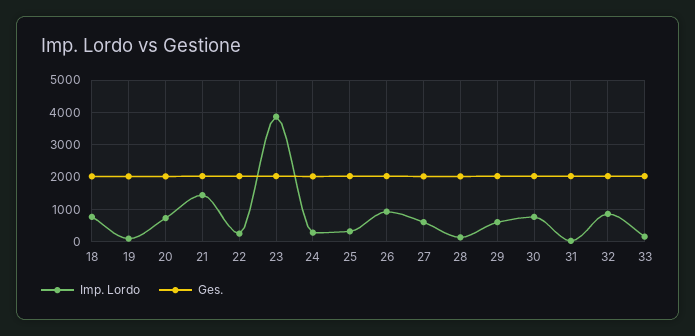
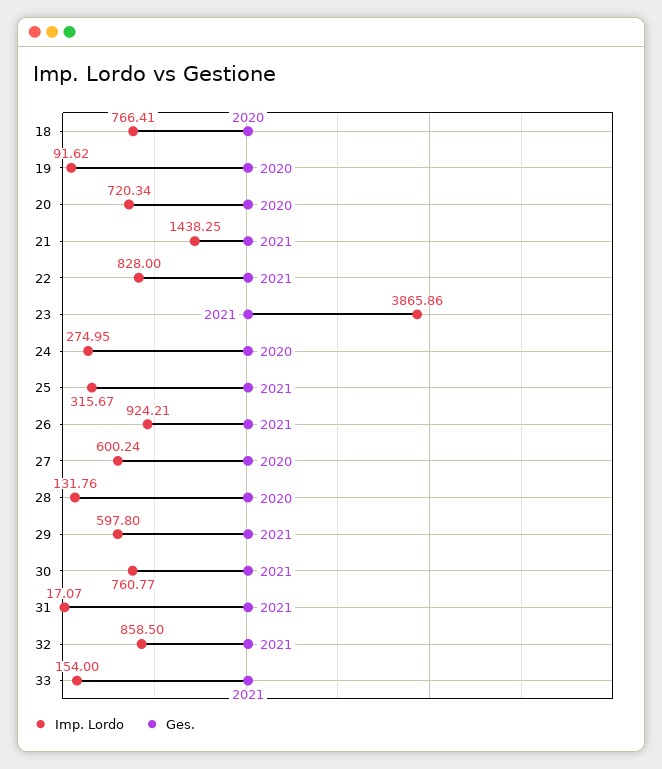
Imp. Lordo, 22: 200 -> 828

